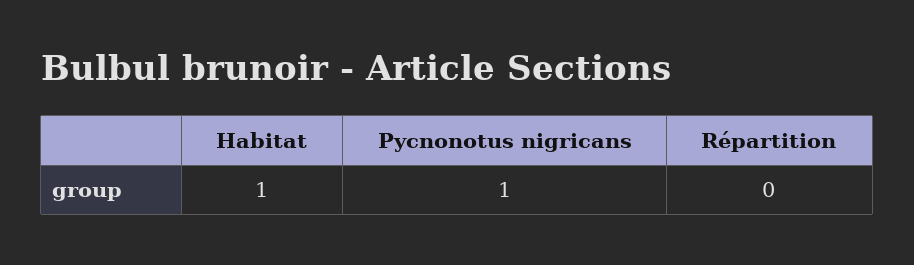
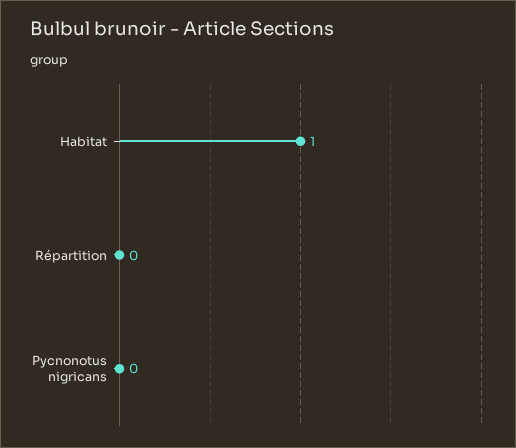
Pycnonotus nigricans: 1 -> 0

